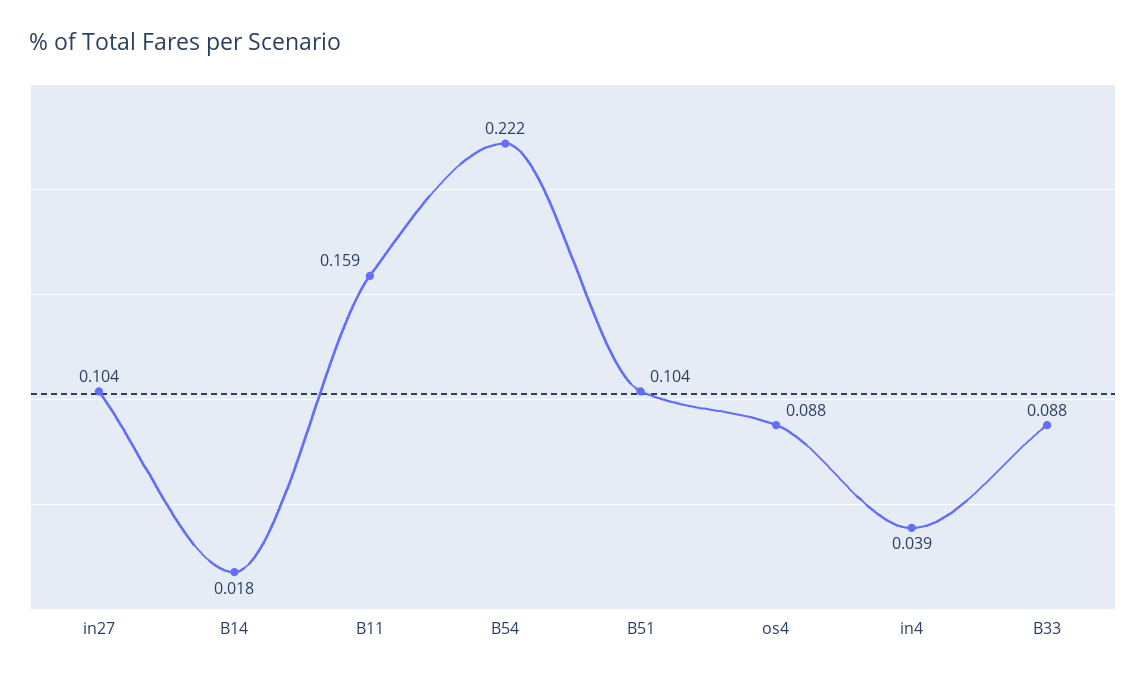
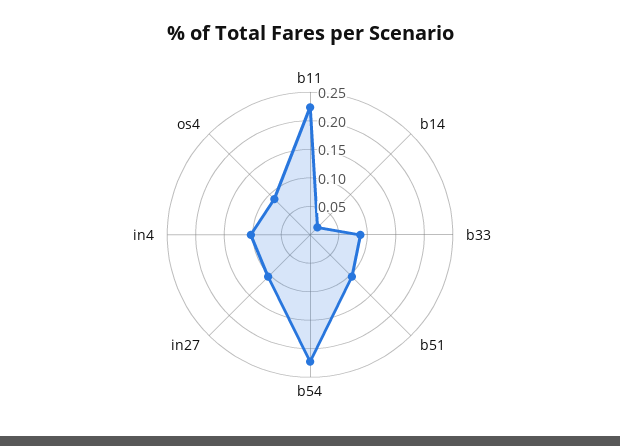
B11: 0.159 -> 0.225
in4: 0.039 -> 0.1

